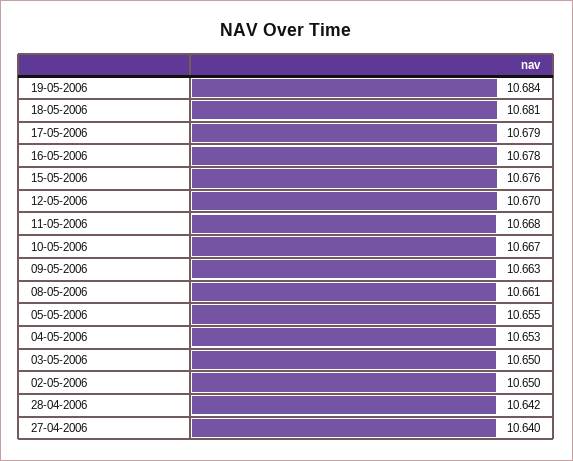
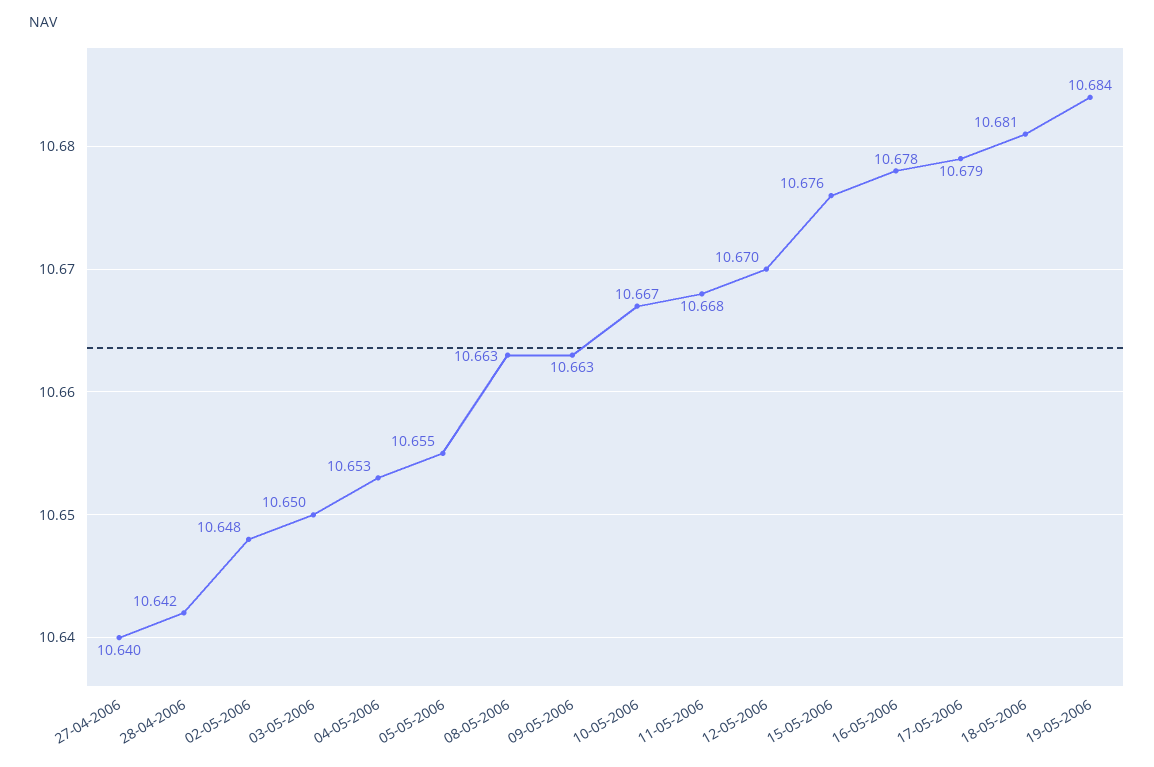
08-05-2006: 10.661 -> 10.663
02-05-2006: 10.65 -> 10.648

